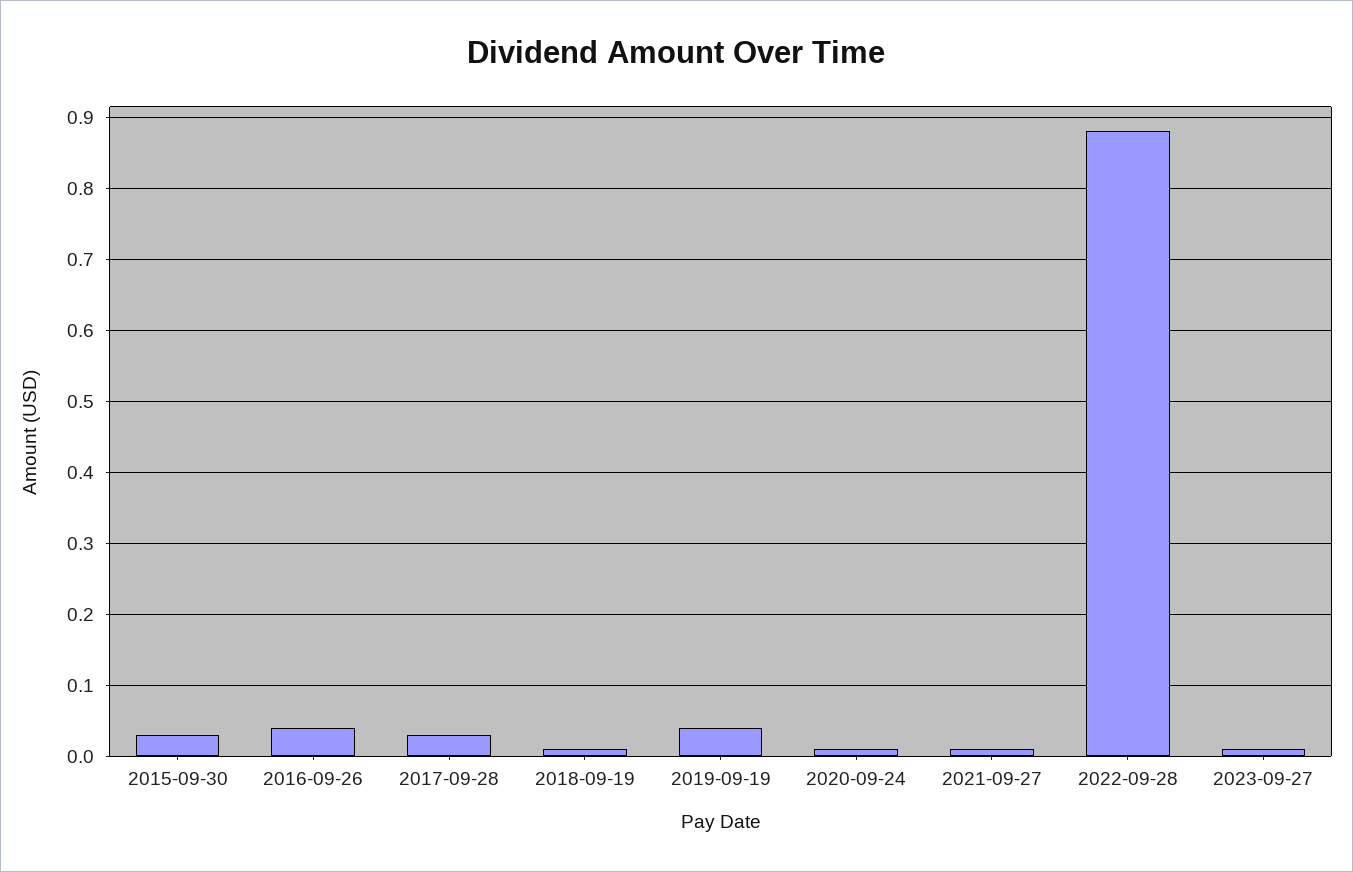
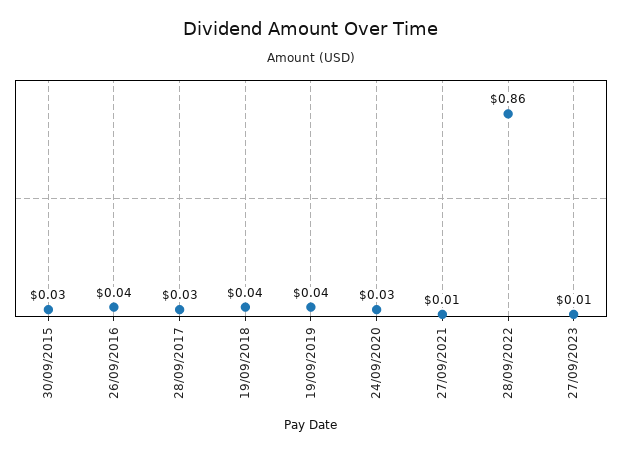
2018-09-19: 0.01 -> 0.04
2020-09-24: 0.01 -> 0.03
2022-09-28: 0.88 -> 0.86

